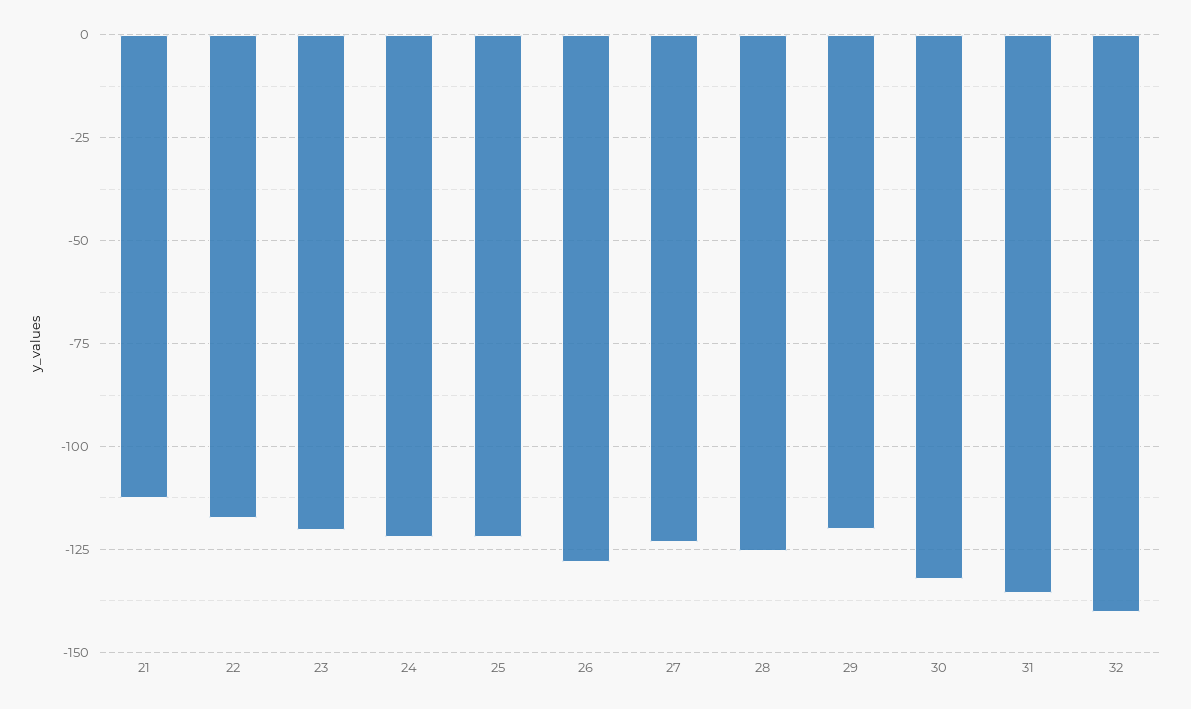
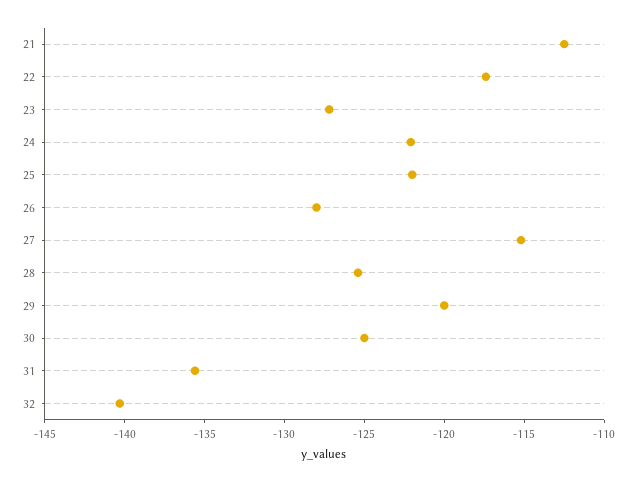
23: -120 -> -127
27: -122.5 -> -115
30: -132.5 -> -125

